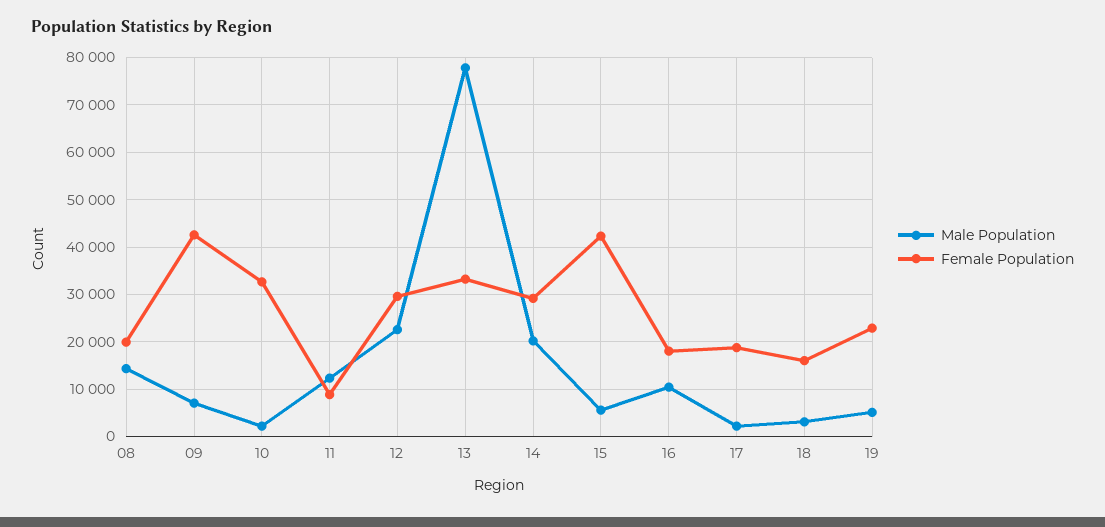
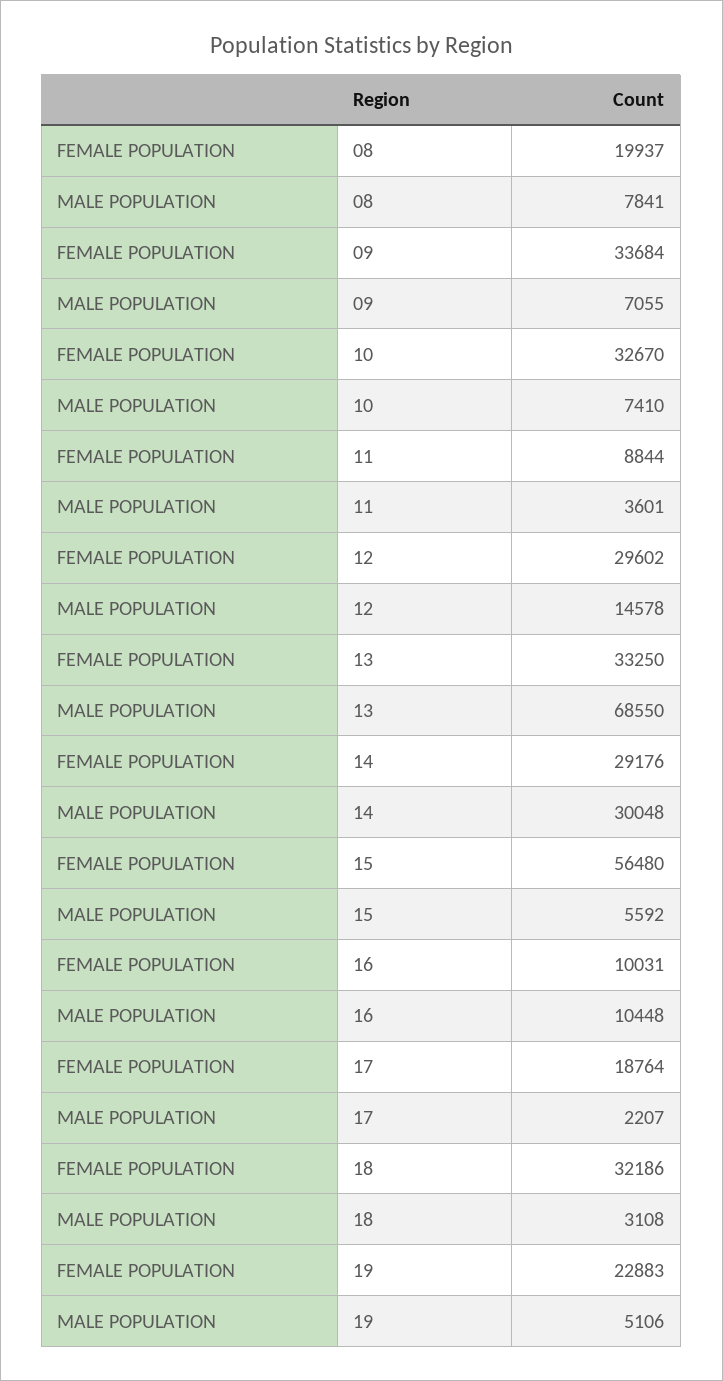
Male Population, 08: 14000 -> 7841
Female Population, 09: 42000 -> 33684
Male Population, 10: 2000 -> 7410
Male Population, 11: 12000 -> 3601
Male Population, 12: 22000 -> 14578
Male Population, 13: 78000 -> 68550
Male Population, 14: 20000 -> 30048
Female Population, 15: 42000 -> 56480
Female Population, 16: 18000 -> 10031
Female Population, 18: 16000 -> 32186

